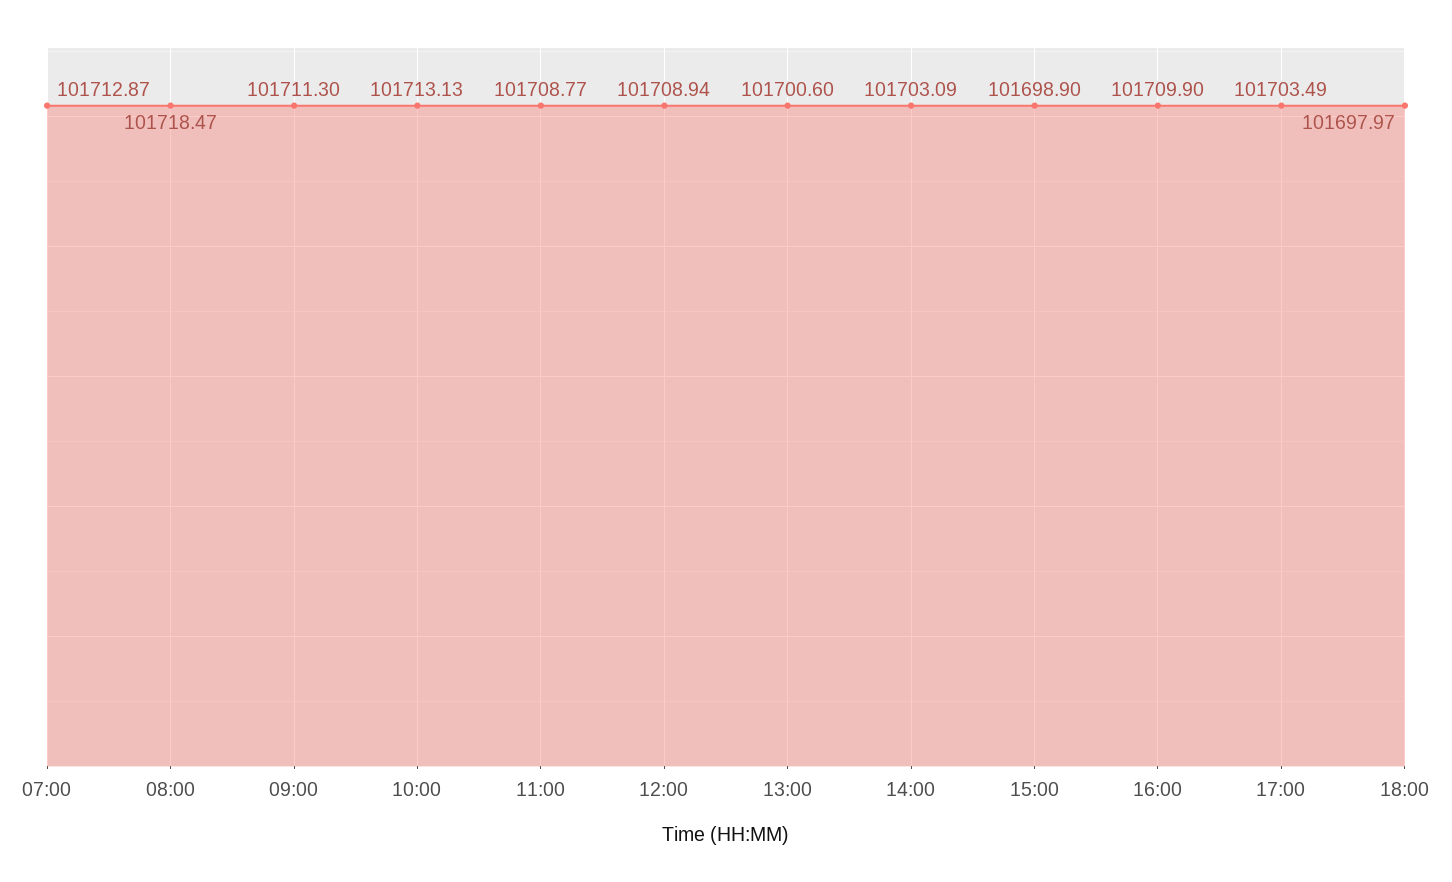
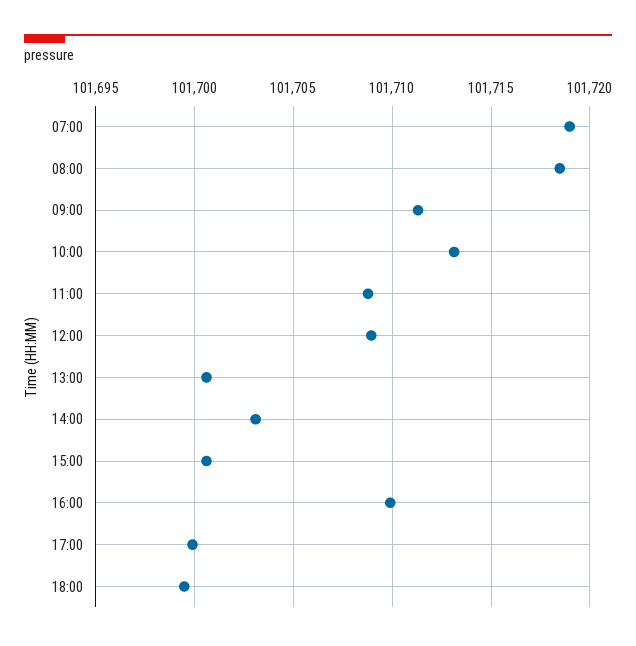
07:00: 101712.87 -> 101719
15:00: 101698.9 -> 101700.5
17:00: 101703.49 -> 101700
18:00: 101697.97 -> 101699.5

